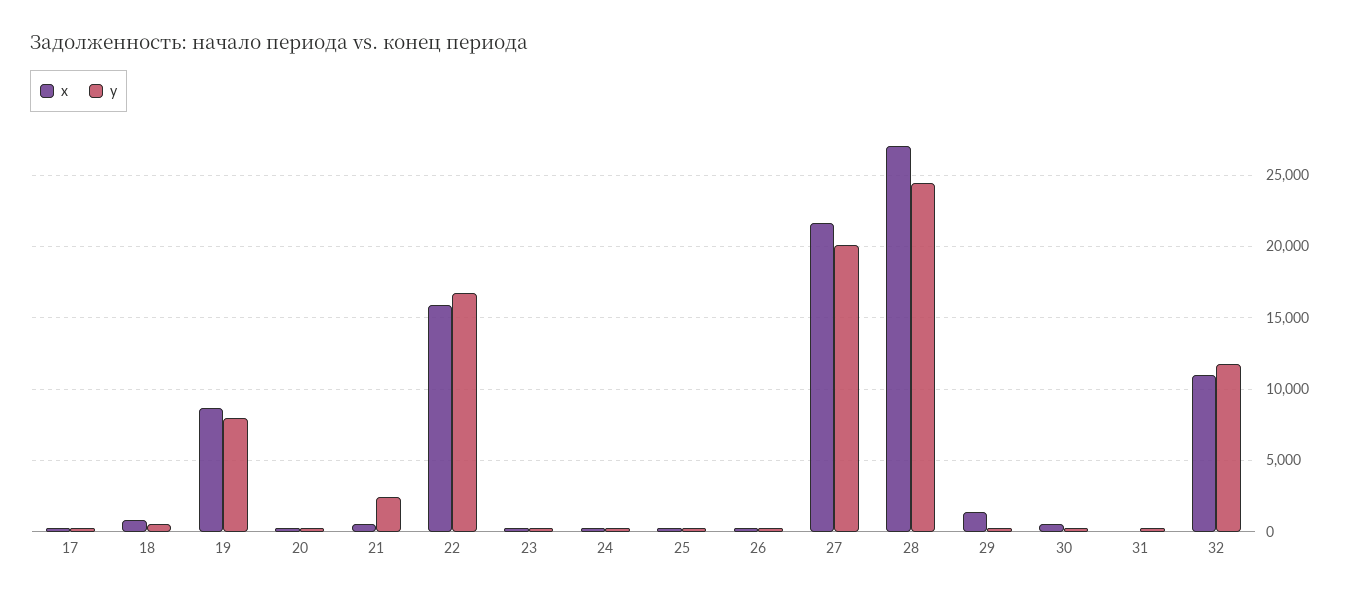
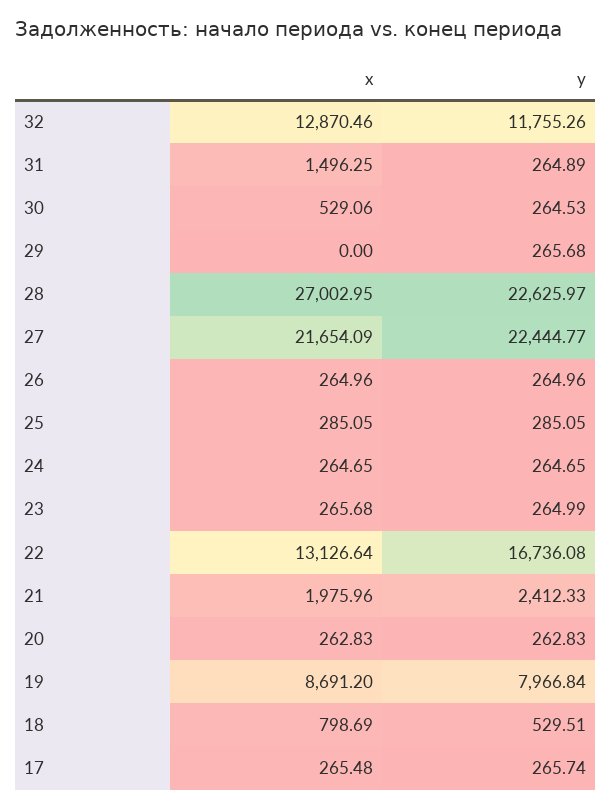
x, 21: 500 -> 1975.96
x, 22: 16000 -> 13126.64
y, 27: 20000 -> 22444.77
y, 28: 24500 -> 22625.97
x, 29: 1500 -> 0
x, 31: 0 -> 1496.25
x, 32: 11000 -> 12870.46

